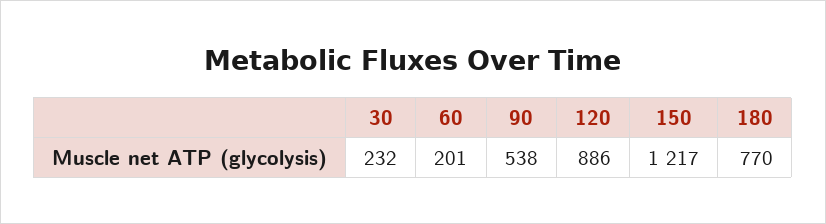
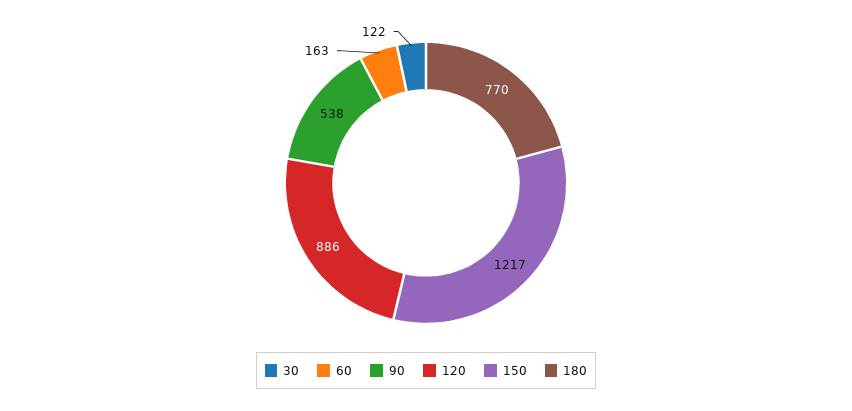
30: 232 -> 122
60: 201 -> 163

